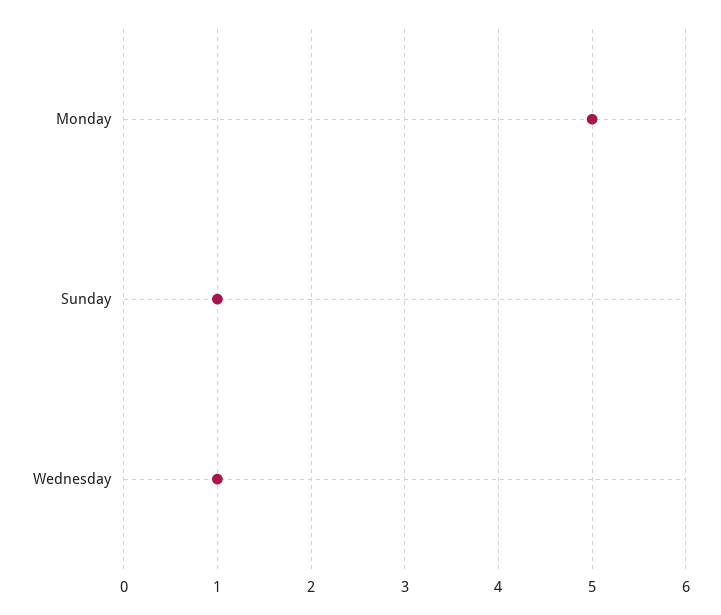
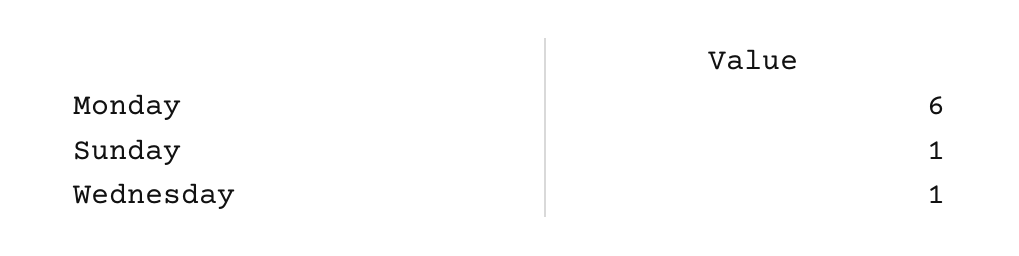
Monday: 5 -> 6

